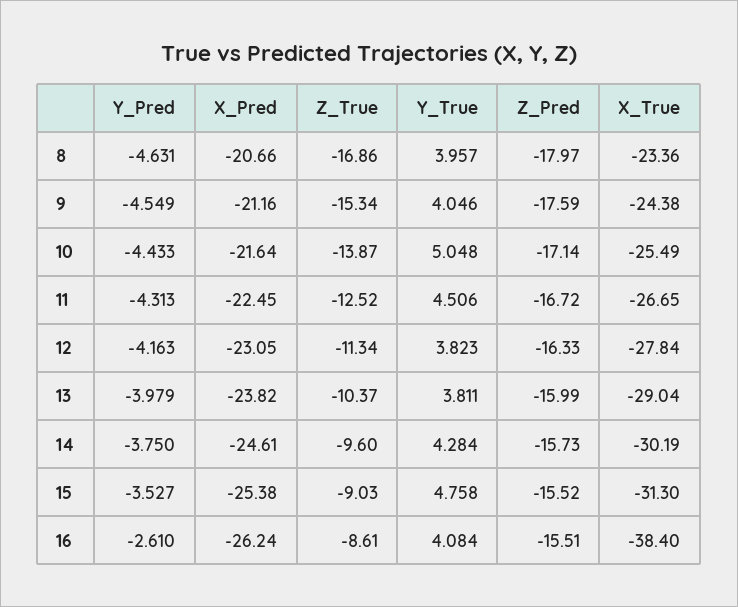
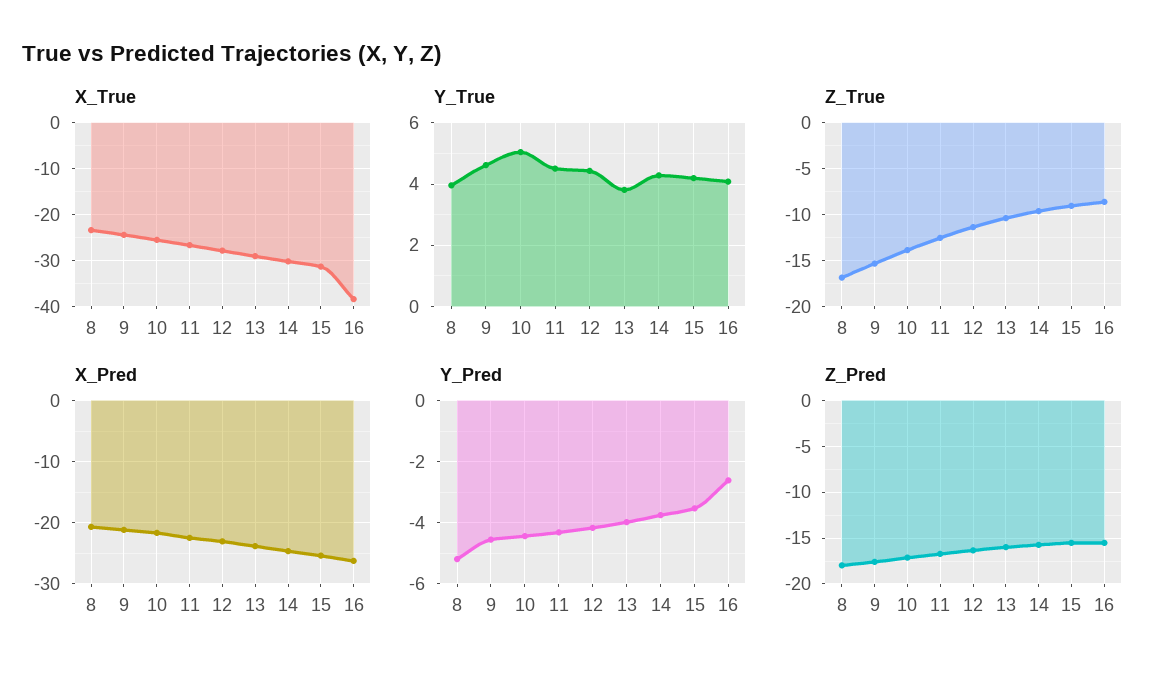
Y_Pred, 8: -4.631 -> -5.2
Y_True, 9: 4.046 -> 4.6
Y_True, 12: 3.823 -> 4.4
Y_True, 15: 4.758 -> 4.2

